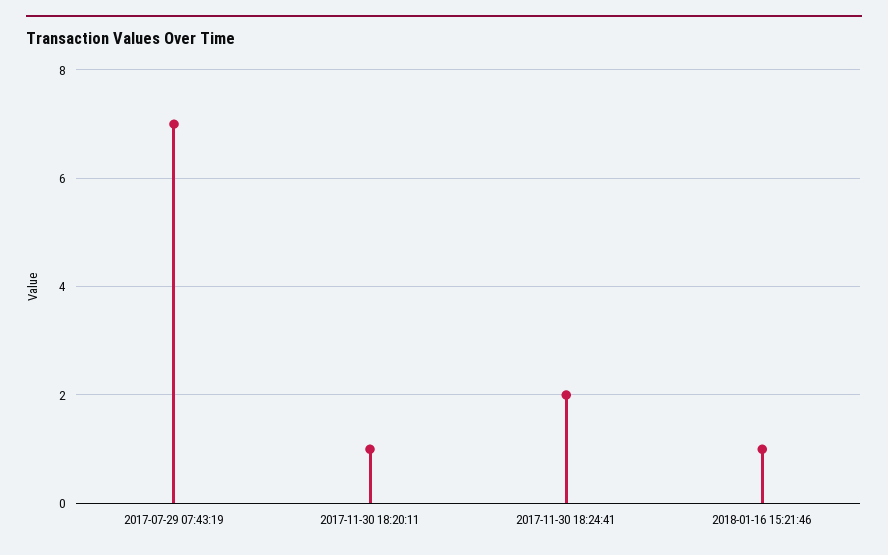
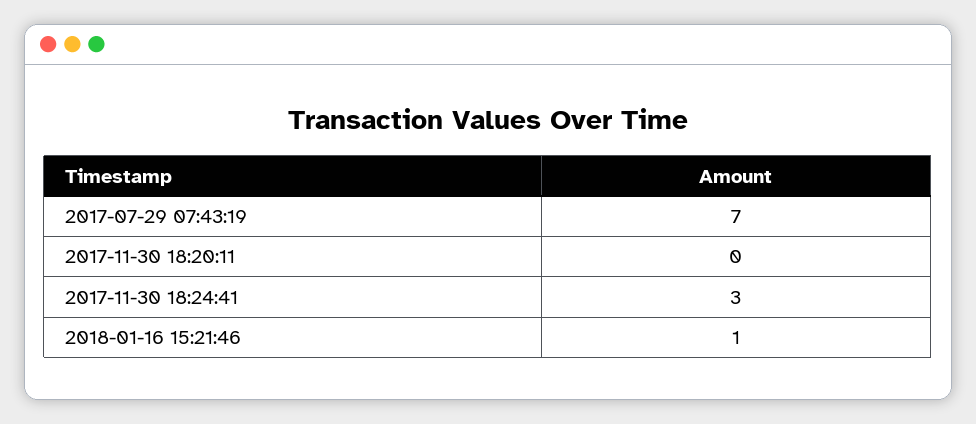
2017-11-30 18:20:11: 1 -> 0
2017-11-30 18:24:41: 2 -> 3

